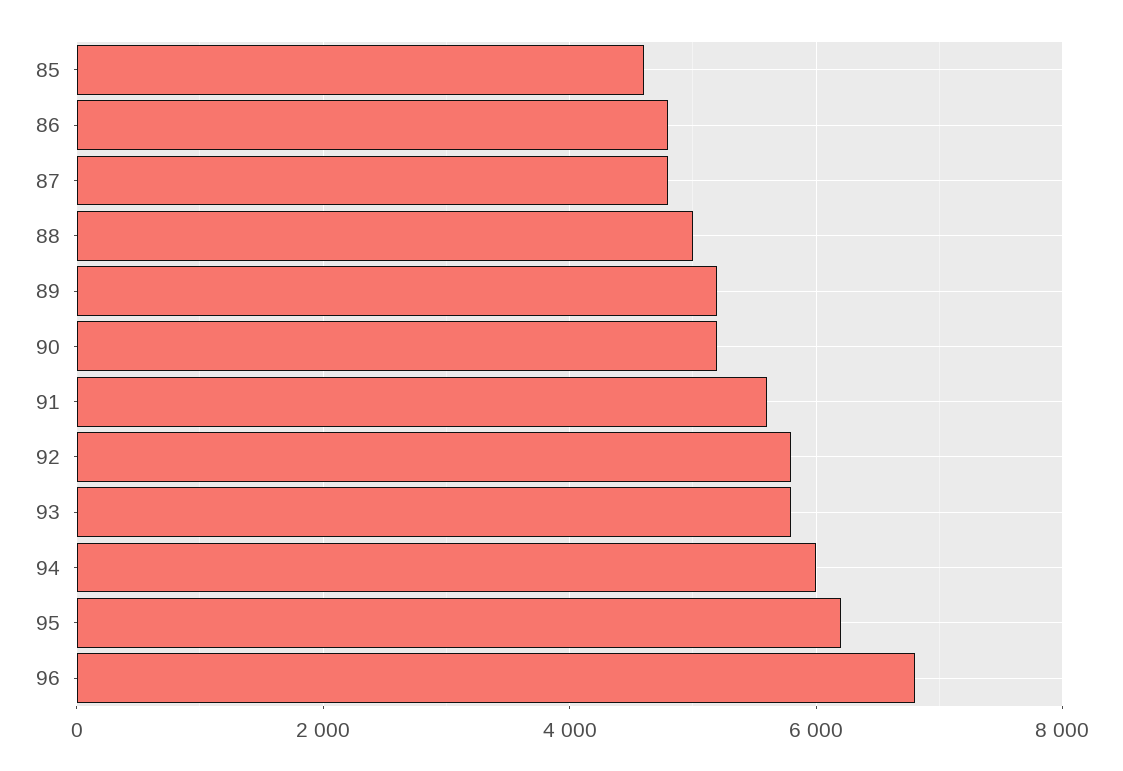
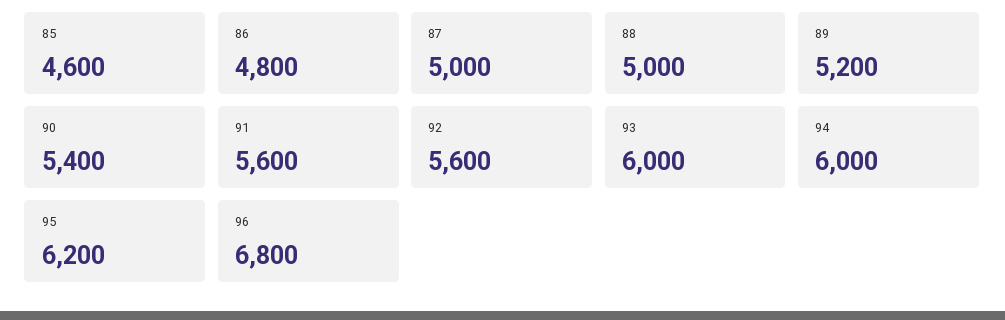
87: 4800 -> 5000
90: 5200 -> 5400
92: 5800 -> 5600
93: 5800 -> 6000

